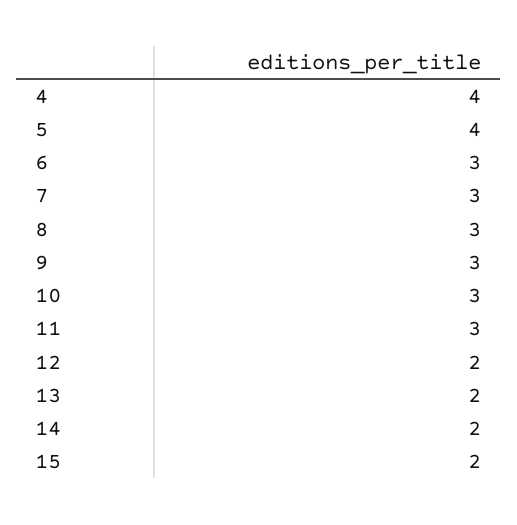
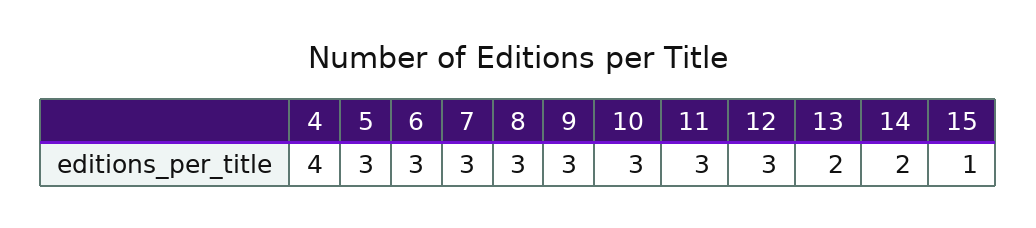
5: 4 -> 3
12: 2 -> 3
15: 2 -> 1

